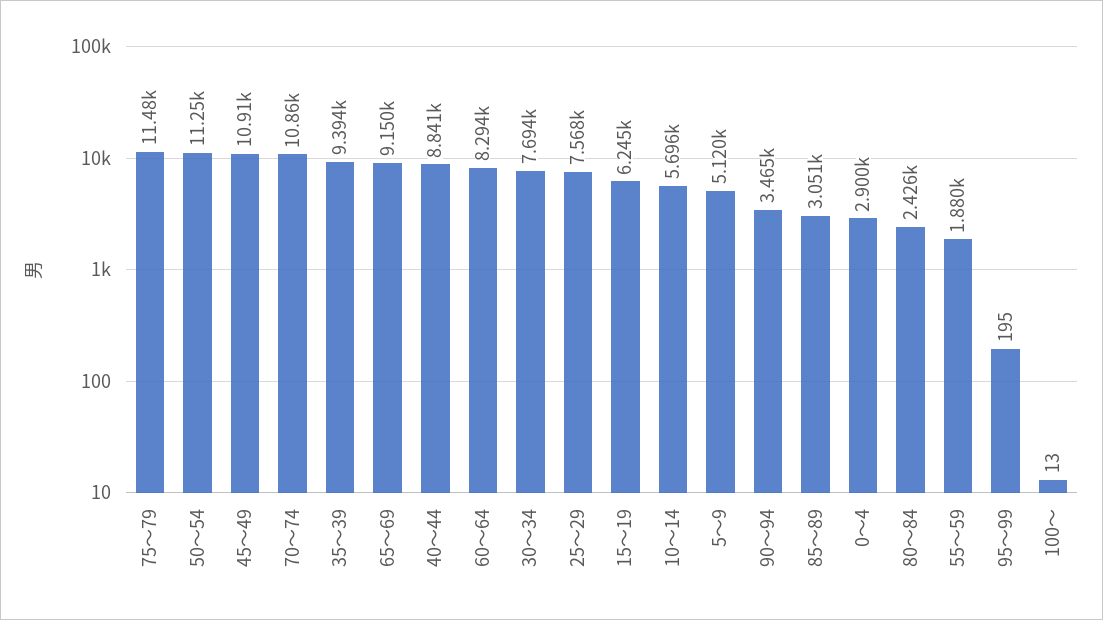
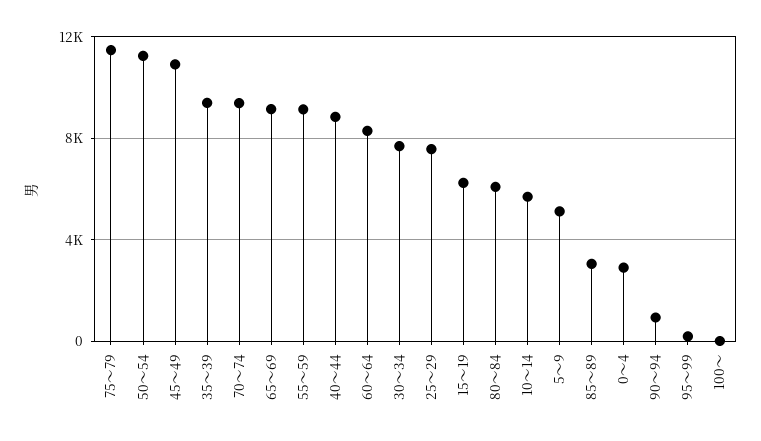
70～74: 10860 -> 9500
90～94: 3465 -> 1000
80～84: 2426 -> 6000
55～59: 1880 -> 9000

